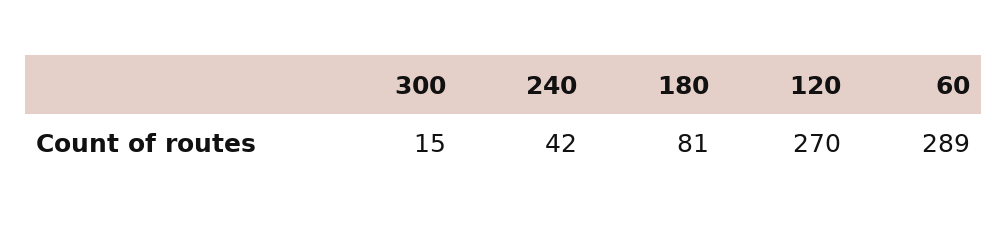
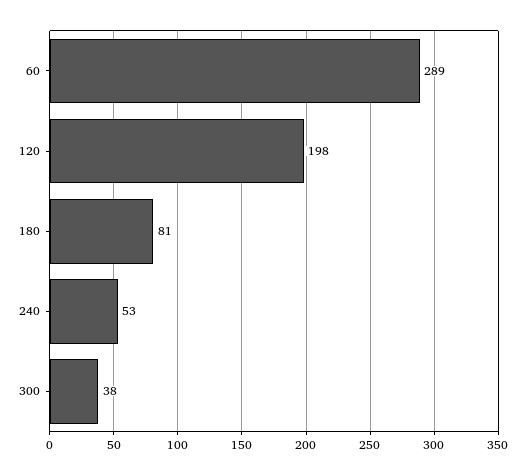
300: 15 -> 38
240: 42 -> 53
120: 270 -> 198

